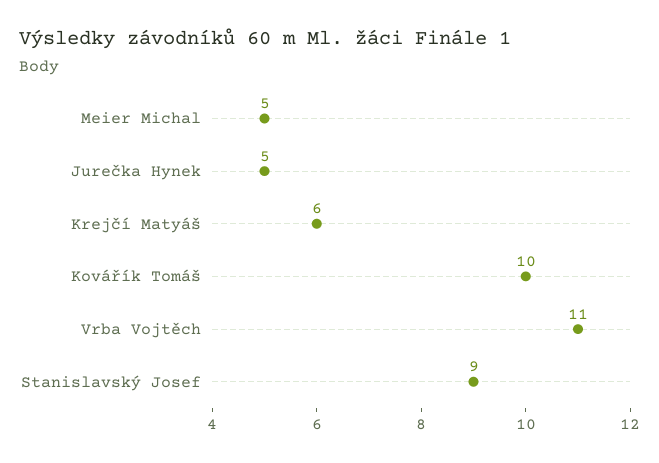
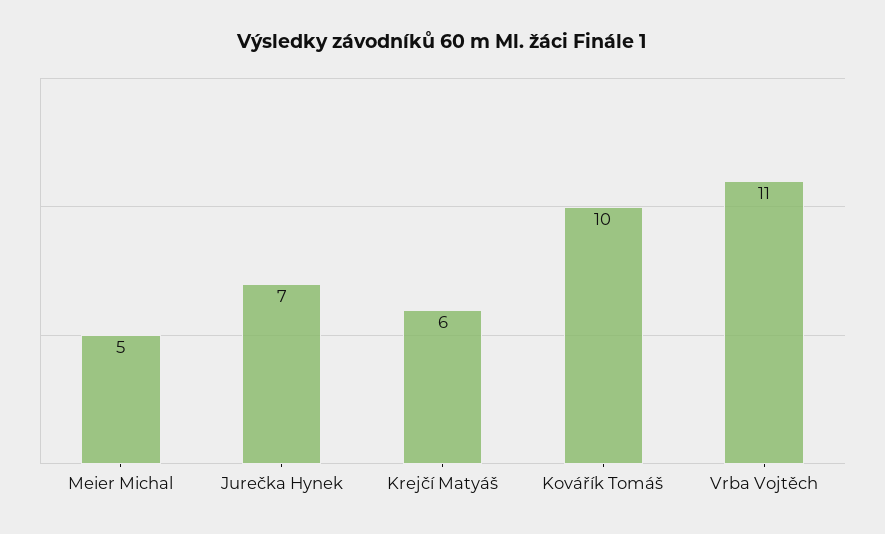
Jurečka Hynek: 5 -> 7
Stanislavský Josef: 9 -> none

